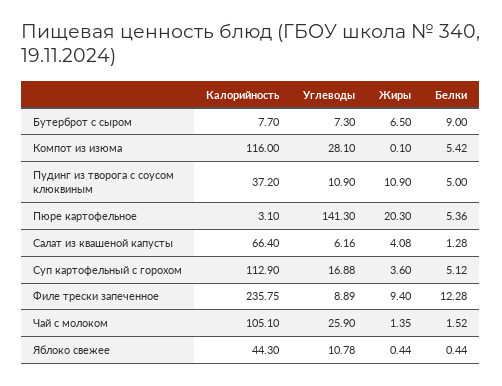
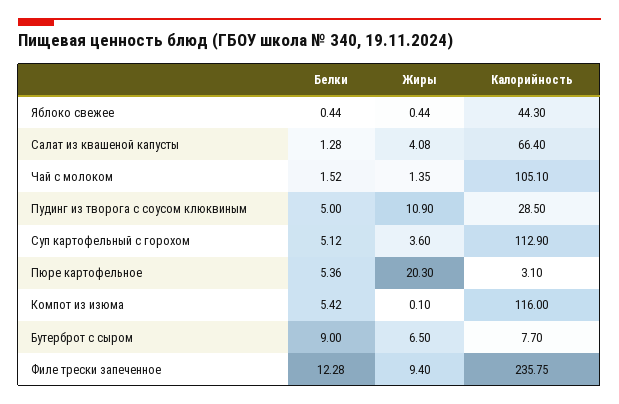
Углеводы, Бутерброт с сыром: 7.3 -> none
Углеводы, Компот из изюма: 28.1 -> none
Калорийность, Пудинг из творога с соусом клюквиным: 37.2 -> 28.5
Углеводы, Пудинг из творога с соусом клюквиным: 10.9 -> none
Углеводы, Пюре картофельное: 141.3 -> none
Углеводы, Салат из квашеной капусты: 6.16 -> none
Углеводы, Суп картофельный с горохом: 16.88 -> none
Углеводы, Филе трески запеченное: 8.89 -> none
Углеводы, Чай с молоком: 25.9 -> none
Углеводы, Яблоко свежее: 10.78 -> none

